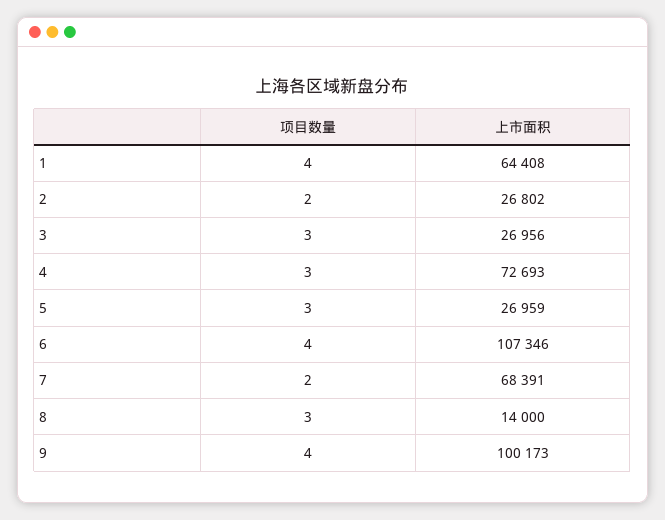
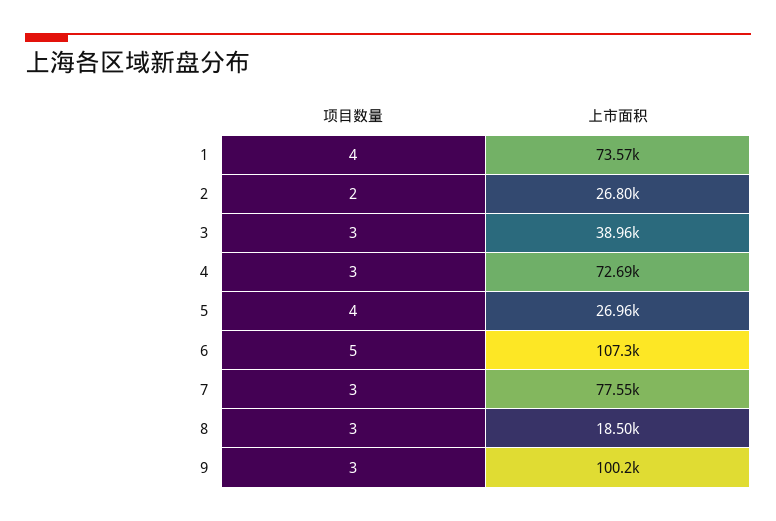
上市面积, 1: 64408 -> 73570
上市面积, 3: 26956 -> 38960
项目数量, 5: 3 -> 4
项目数量, 6: 4 -> 5
项目数量, 7: 2 -> 3
上市面积, 7: 68391 -> 77550
上市面积, 8: 14000 -> 18500
项目数量, 9: 4 -> 3

